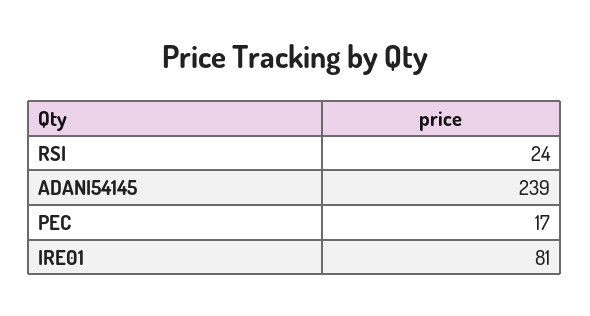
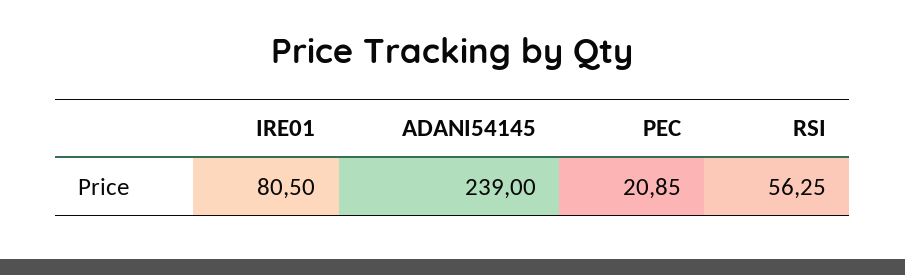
RSI: 24 -> 56.25
PEC: 17 -> 20.85

